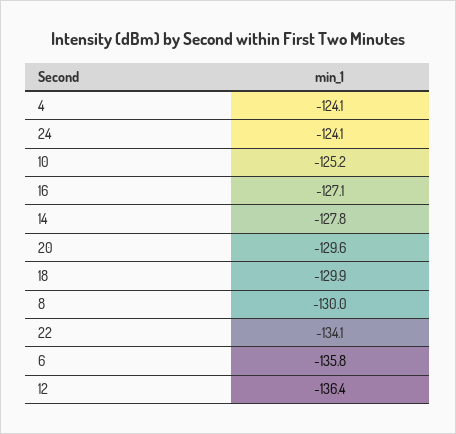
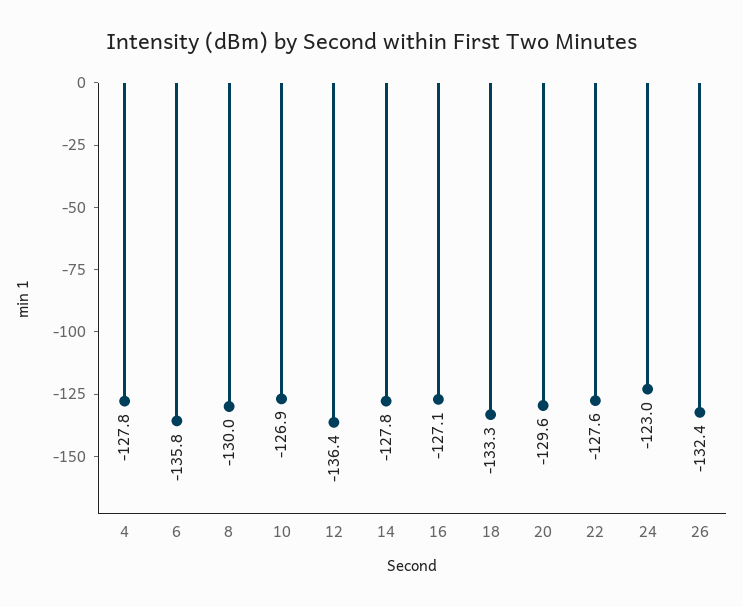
4: -124.1 -> -127.8
24: -124.1 -> -123
10: -125.2 -> -126.9
18: -129.9 -> -133.3
22: -134.1 -> -127.6
26: none -> -132.4

